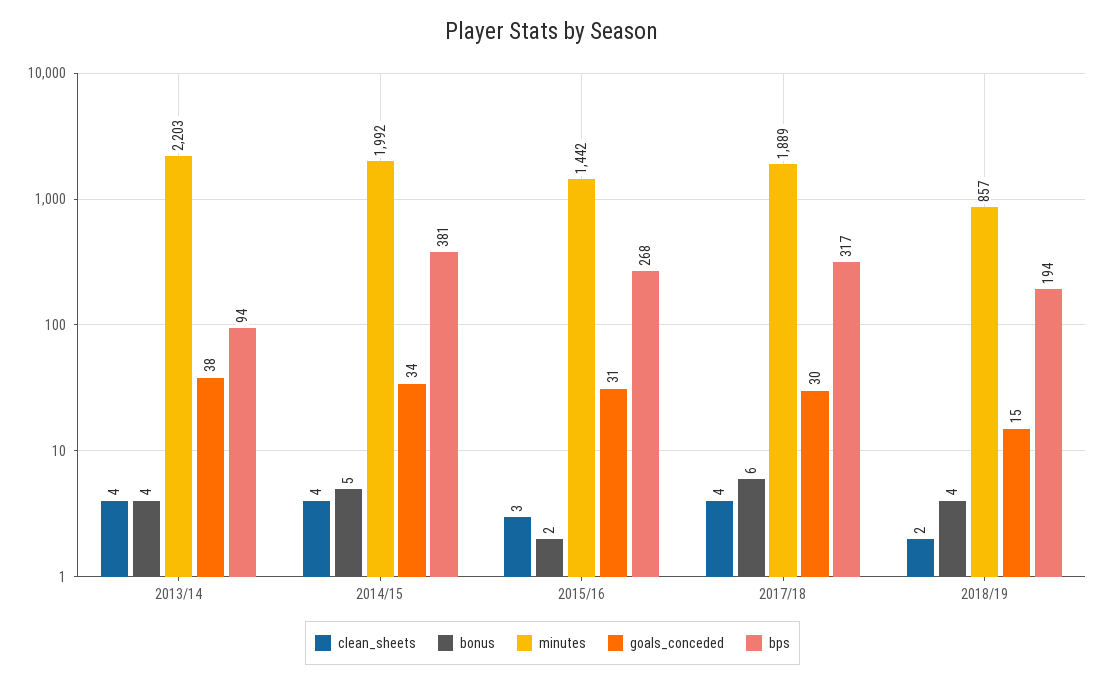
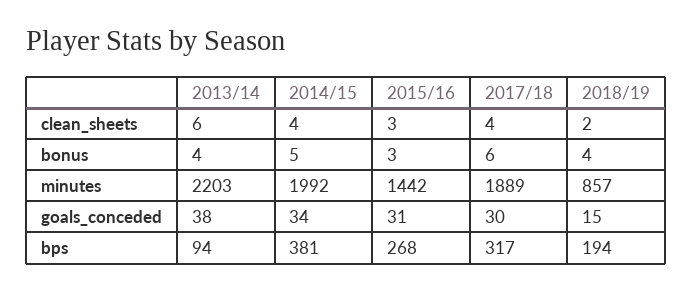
clean_sheets, 2013/14: 4 -> 6
bonus, 2015/16: 2 -> 3

